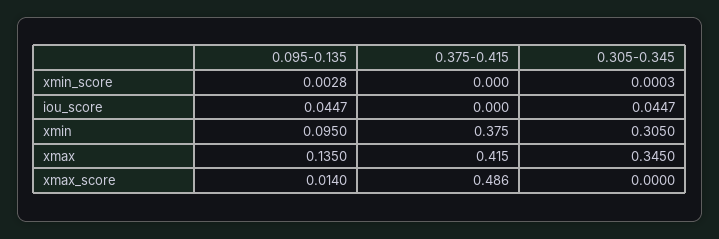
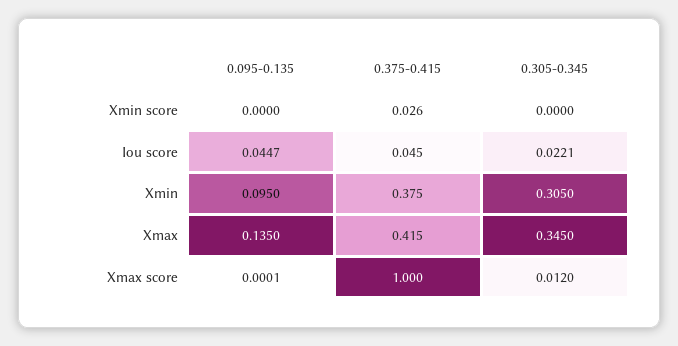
0.095-0.135, xmin_score: 0.0028 -> 0
0.375-0.415, xmin_score: 0 -> 0.026
0.305-0.345, xmin_score: 0.0003 -> 0
0.375-0.415, iou_score: 0 -> 0.045
0.305-0.345, iou_score: 0.0447 -> 0.0221
0.095-0.135, xmax_score: 0.014 -> 0.0001
0.375-0.415, xmax_score: 0.486 -> 1
0.305-0.345, xmax_score: 0 -> 0.012

